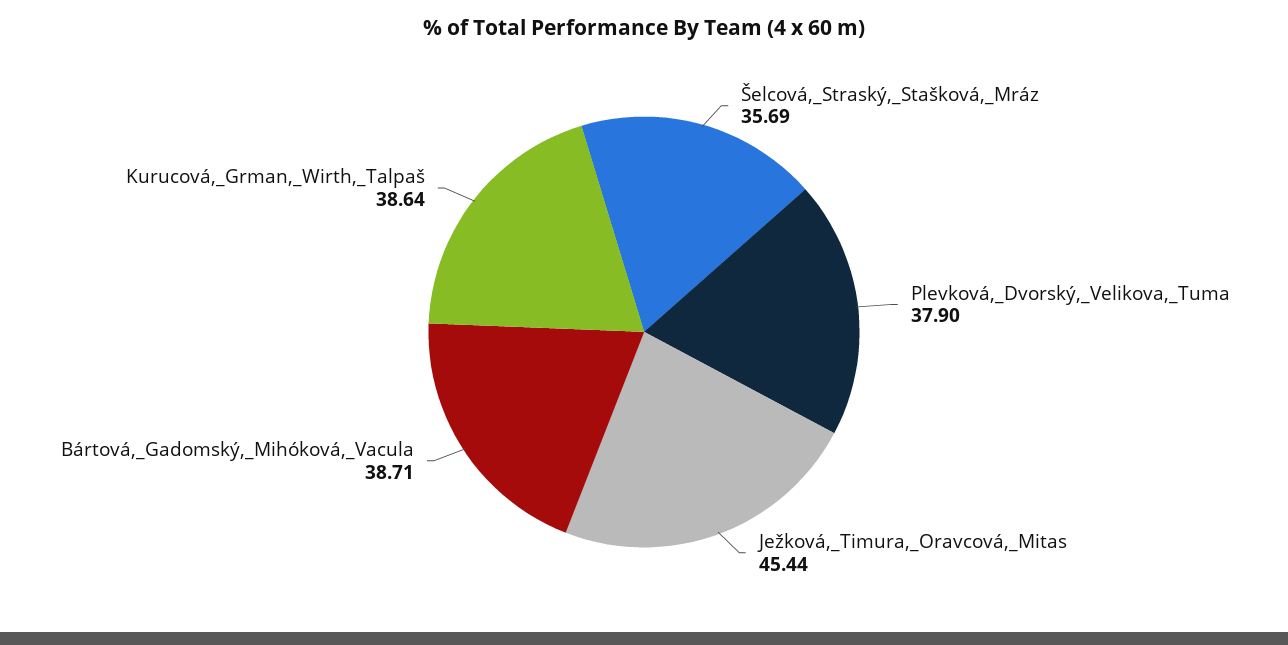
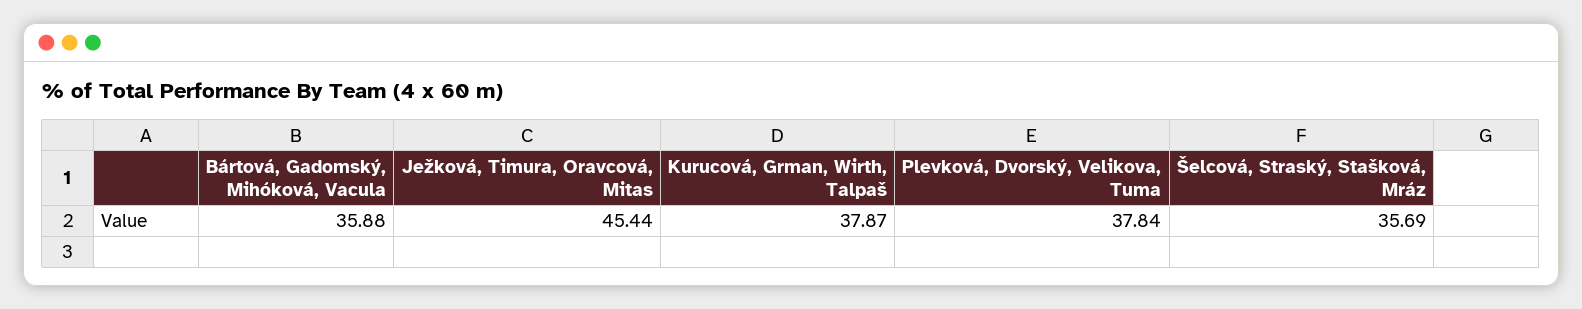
Plevková,_Dvorský,_Velikova,_Tuma: 37.9 -> 37.84
Bártová,_Gadomský,_Mihóková,_Vacula: 38.71 -> 35.88
Kurucová,_Grman,_Wirth,_Talpaš: 38.64 -> 37.87

